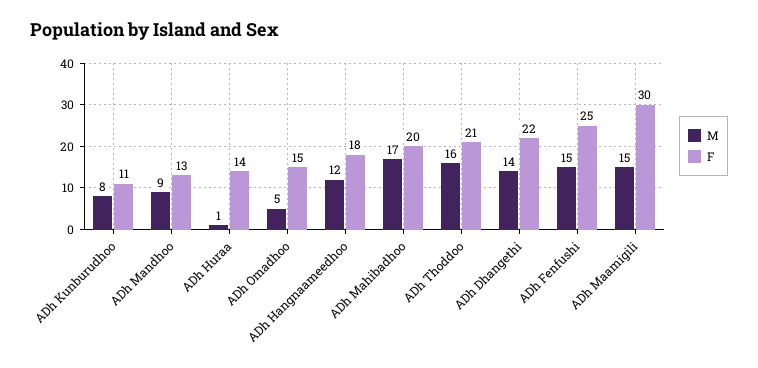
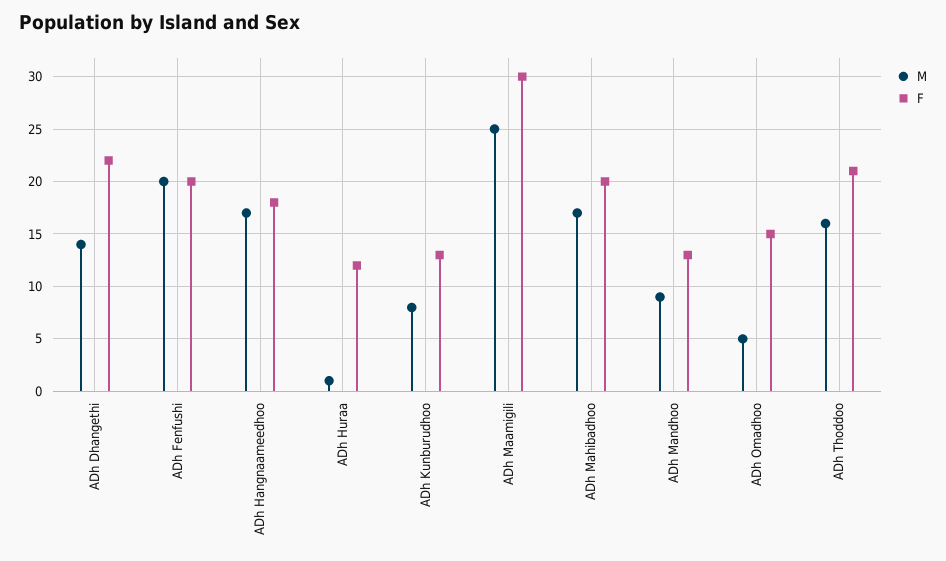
F, ADh Kunburudhoo: 11 -> 13
F, ADh Huraa: 14 -> 12
M, ADh Hangnaameedhoo: 12 -> 17
M, ADh Fenfushi: 15 -> 20
F, ADh Fenfushi: 25 -> 20
M, ADh Maamigili: 15 -> 25

